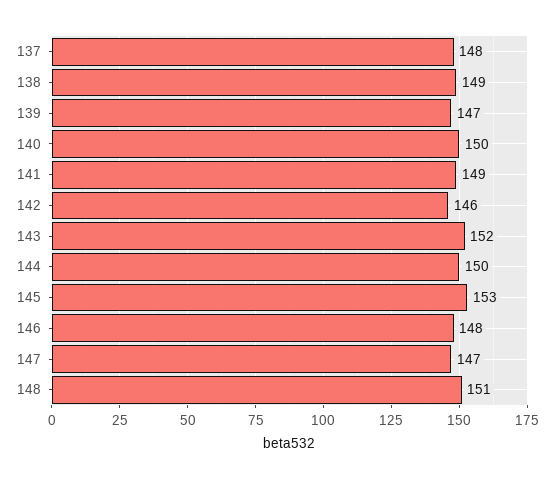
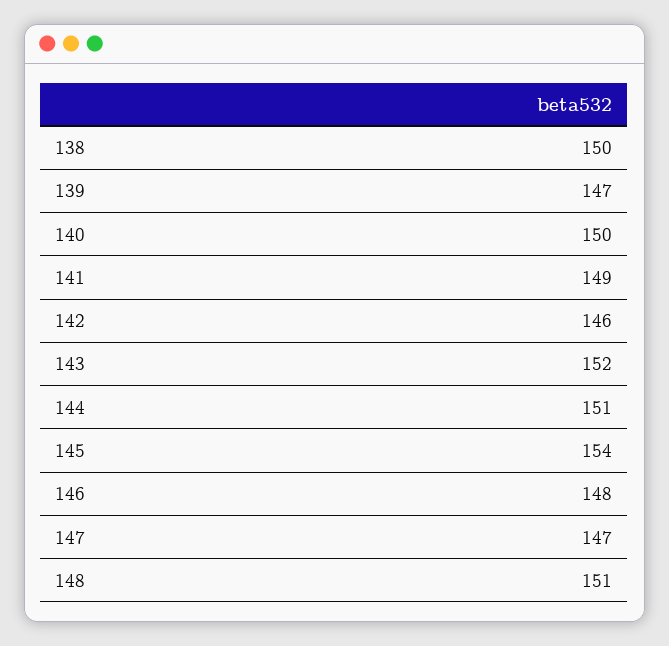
137: 148 -> none
138: 149 -> 150
144: 150 -> 151
145: 153 -> 154

